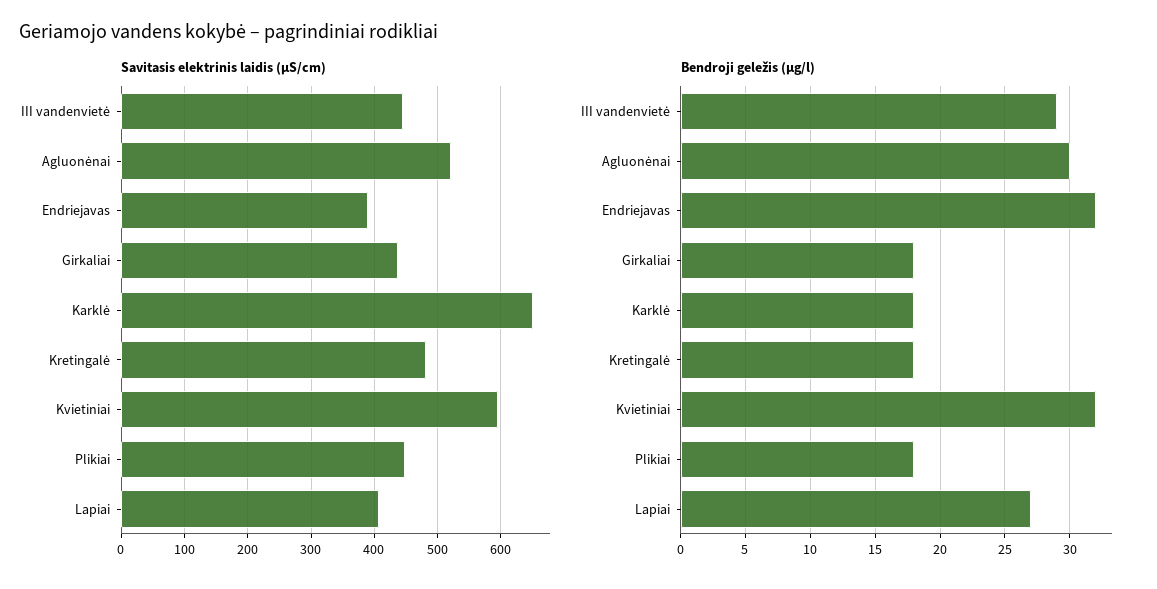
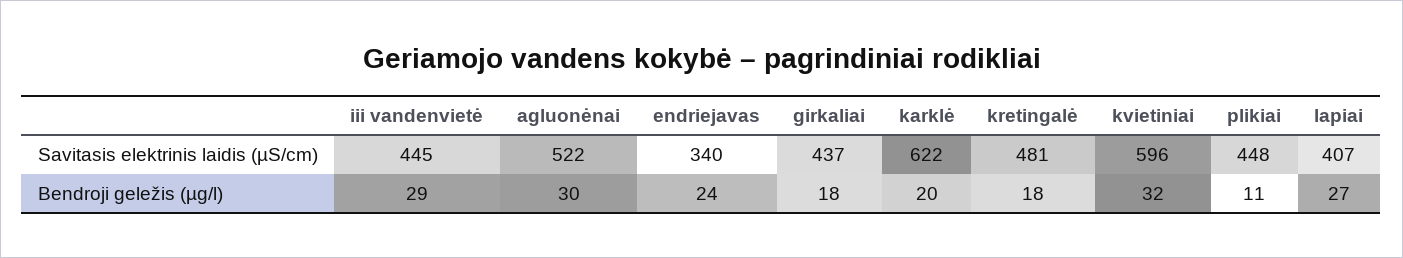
Savitasis elektrinis laidis (µS/cm), Endriejavas: 390 -> 340
Savitasis elektrinis laidis (µS/cm), Karklė: 650 -> 622
Bendroji geležis (µg/l), Endriejavas: 32 -> 24
Bendroji geležis (µg/l), Karklė: 18 -> 20
Bendroji geležis (µg/l), Plikiai: 18 -> 11

